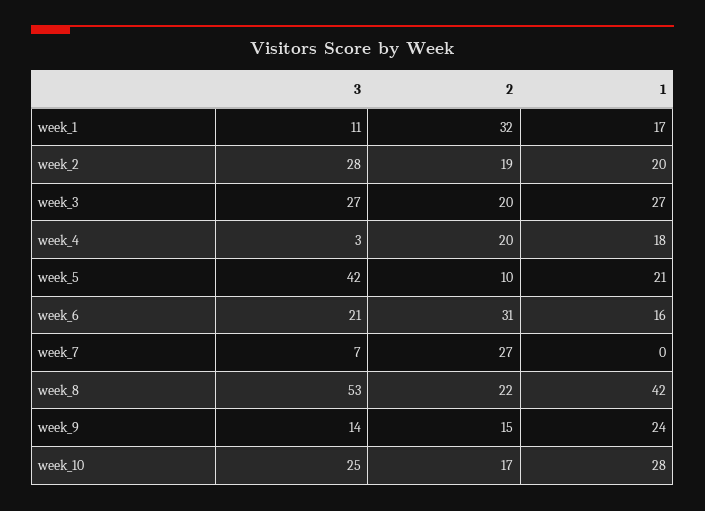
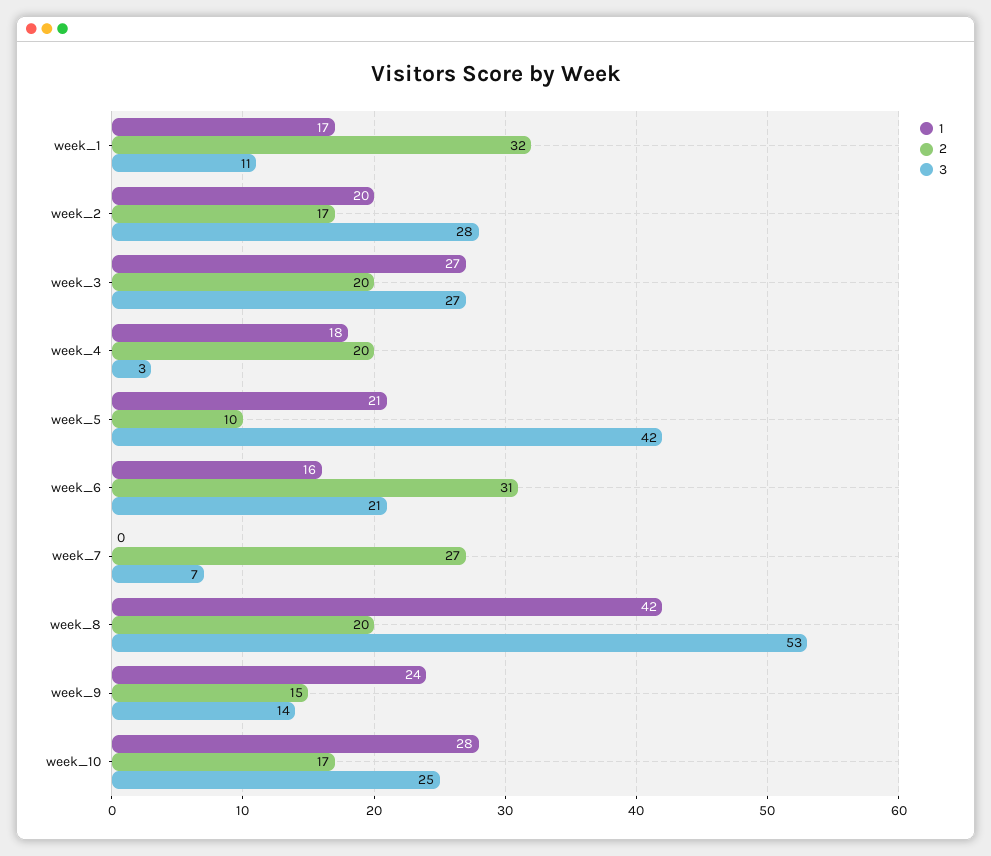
2, week_2: 19 -> 17
2, week_8: 22 -> 20

